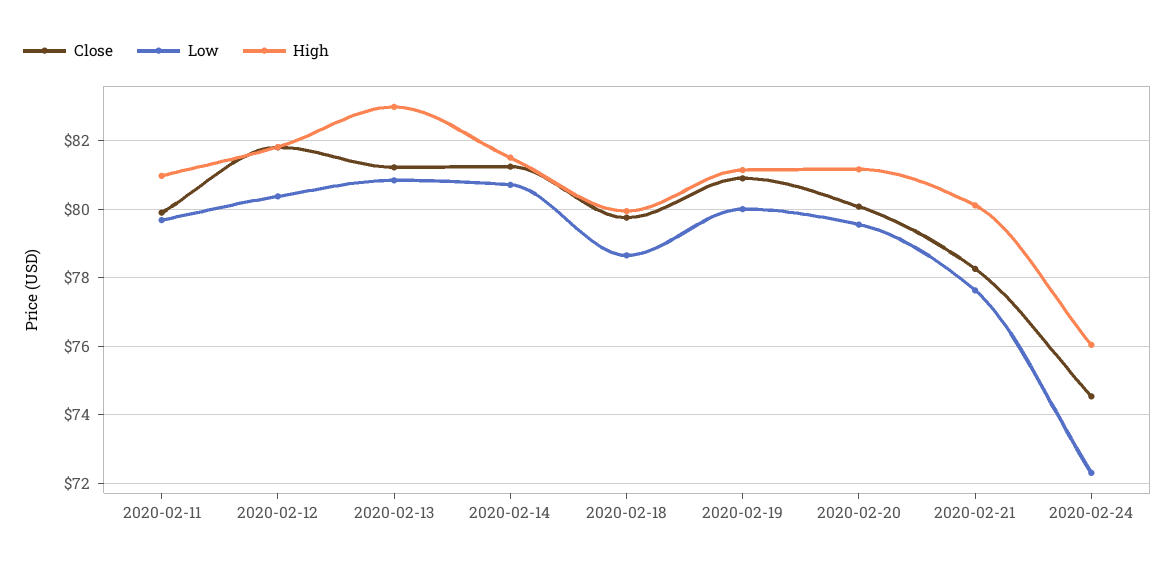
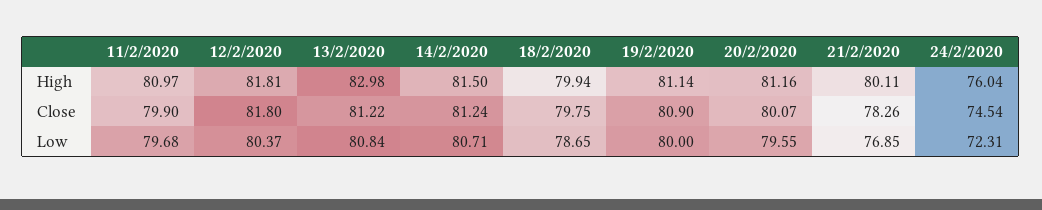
Low, 2020-02-21: 77.6 -> 76.85

